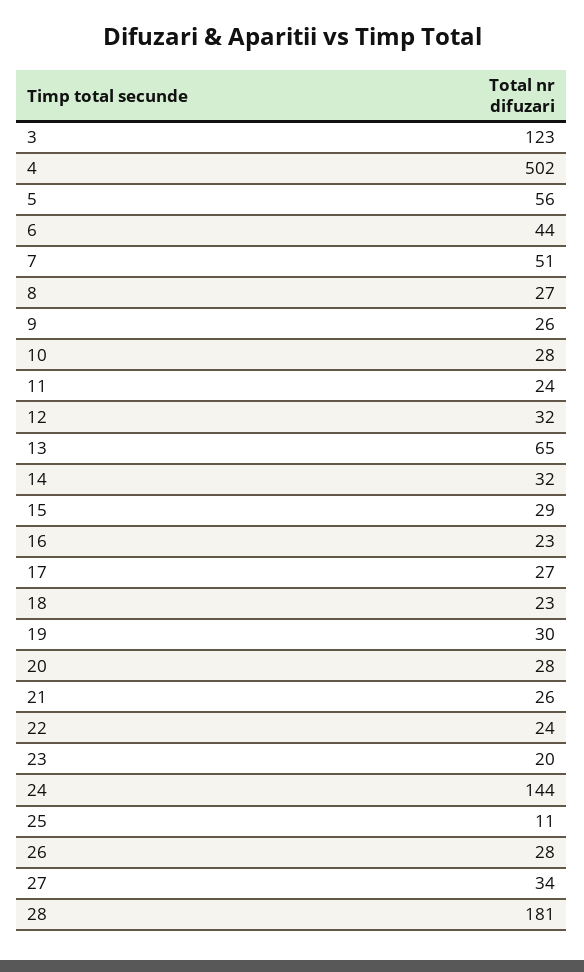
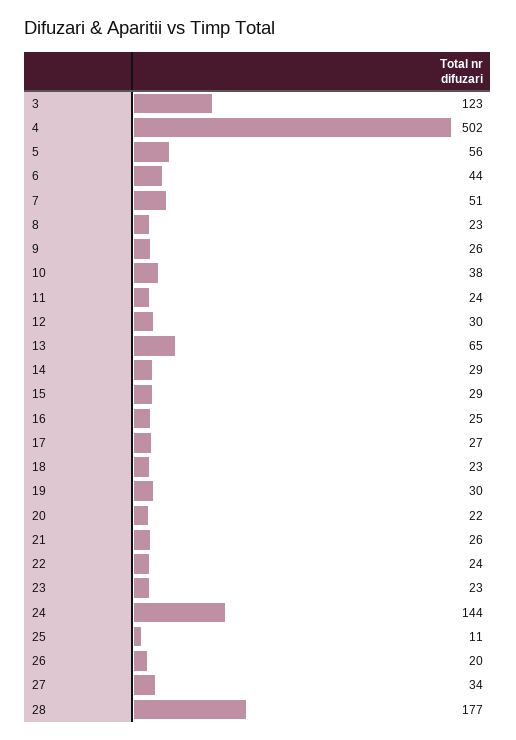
8: 27 -> 23
10: 28 -> 38
12: 32 -> 30
14: 32 -> 29
16: 23 -> 25
20: 28 -> 22
23: 20 -> 23
26: 28 -> 20
28: 181 -> 177

